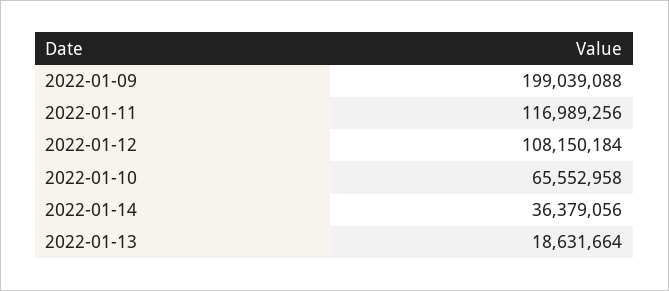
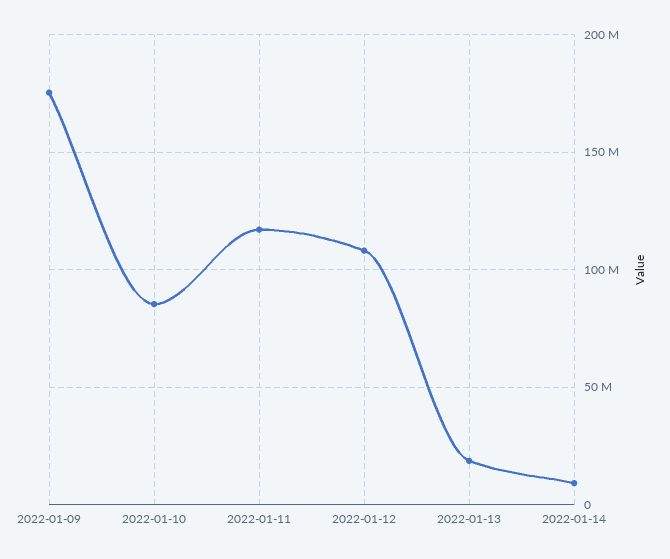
2022-01-09: 199039088 -> 175000000
2022-01-10: 65552958 -> 85000000
2022-01-14: 36379056 -> 10000000

